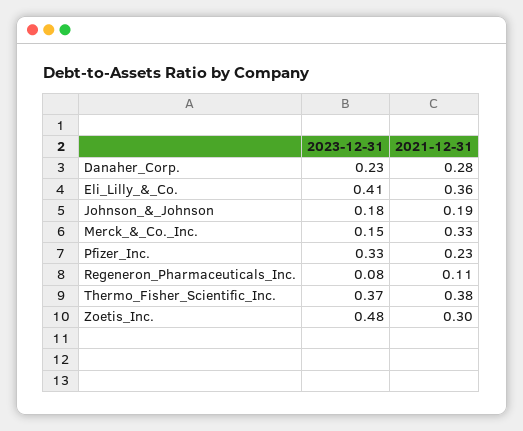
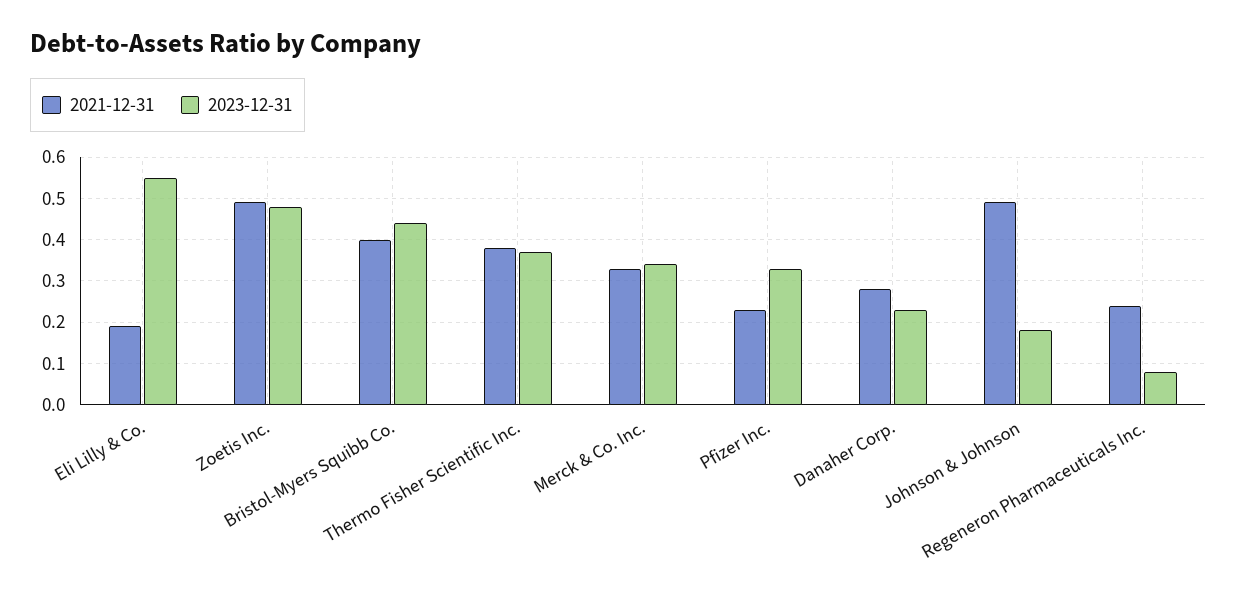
2023-12-31, Eli_Lilly_&_Co.: 0.41 -> 0.55
2021-12-31, Eli_Lilly_&_Co.: 0.36 -> 0.2
2021-12-31, Johnson_&_Johnson: 0.19 -> 0.5
2023-12-31, Merck_&_Co._Inc.: 0.15 -> 0.35
2021-12-31, Regeneron_Pharmaceuticals_Inc.: 0.11 -> 0.25
2021-12-31, Zoetis_Inc.: 0.3 -> 0.5
2021-12-31, Bristol-Myers Squibb Co.: none -> 0.4
2023-12-31, Bristol-Myers Squibb Co.: none -> 0.45

